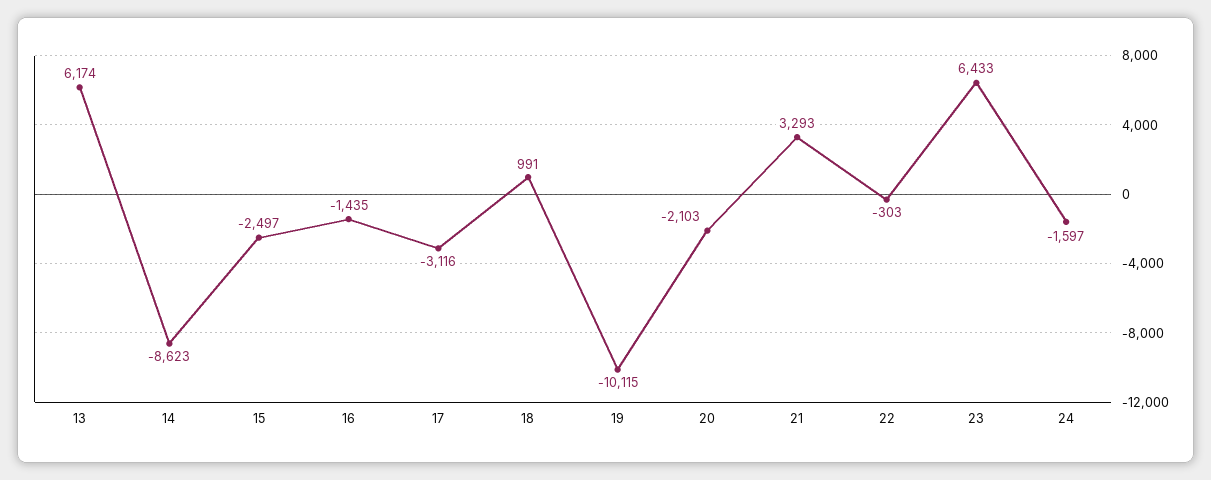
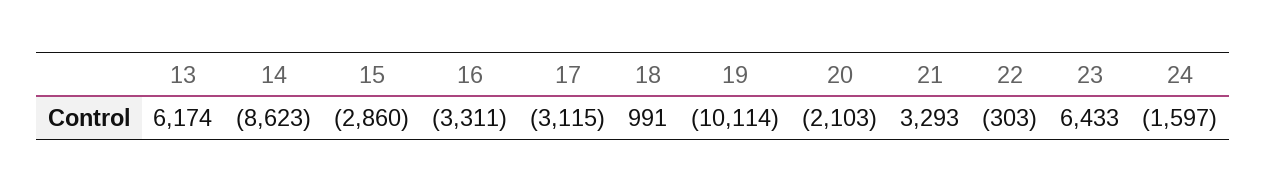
15: -2497 -> -2860
16: -1435 -> -3311
17: -3116 -> -3115
19: -10115 -> -10114

